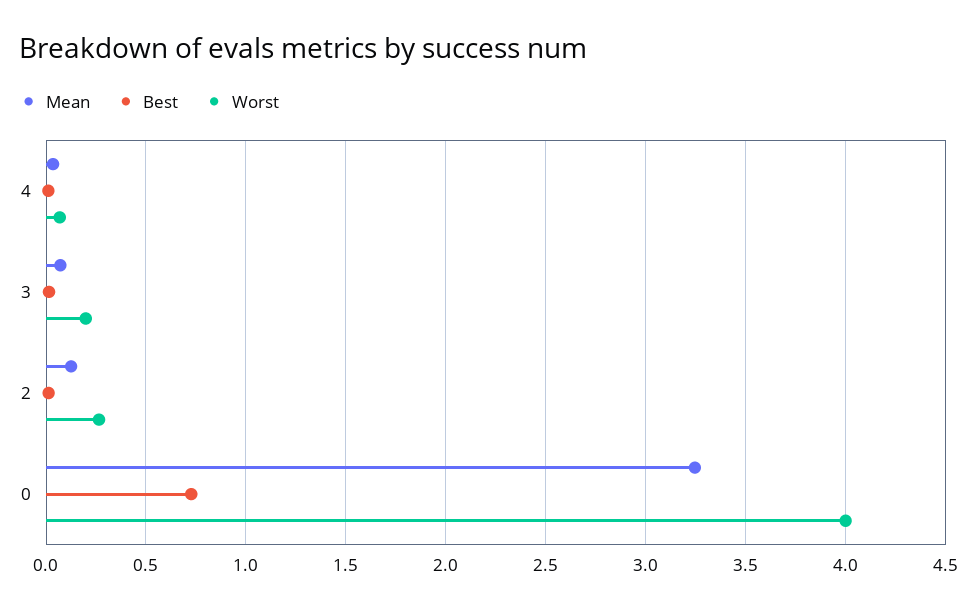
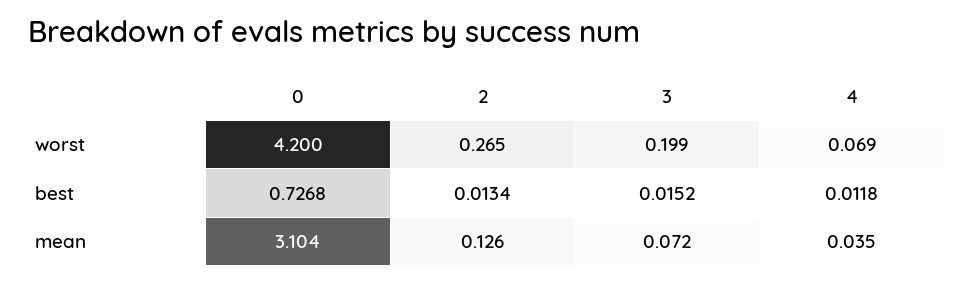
Mean, 0: 3.25 -> 3.104
Worst, 0: 4 -> 4.2

